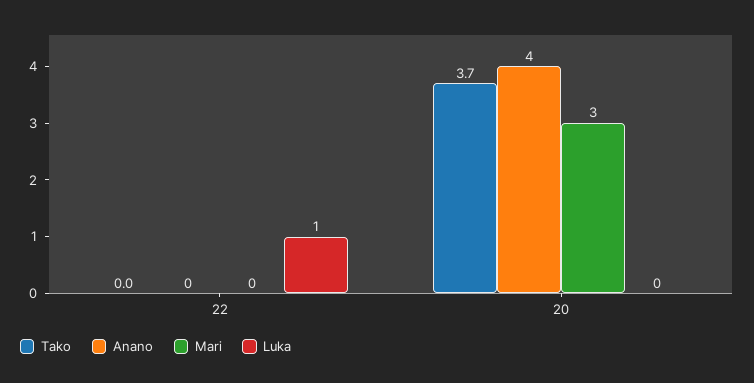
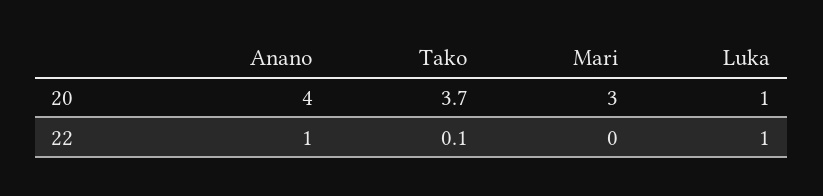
Tako, 22: 0 -> 0.1
Anano, 22: 0 -> 1
Luka, 20: 0 -> 1

